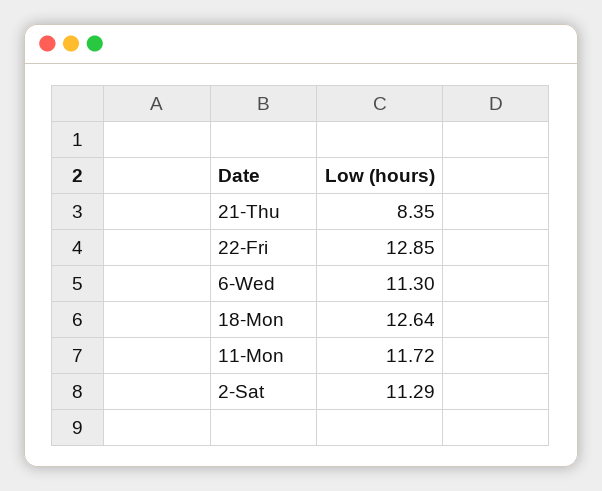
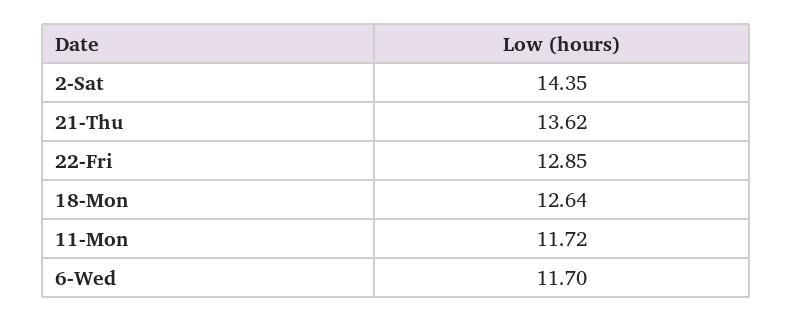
21-Thu: 8.35 -> 13.62
6-Wed: 11.3 -> 11.7
2-Sat: 11.29 -> 14.35

